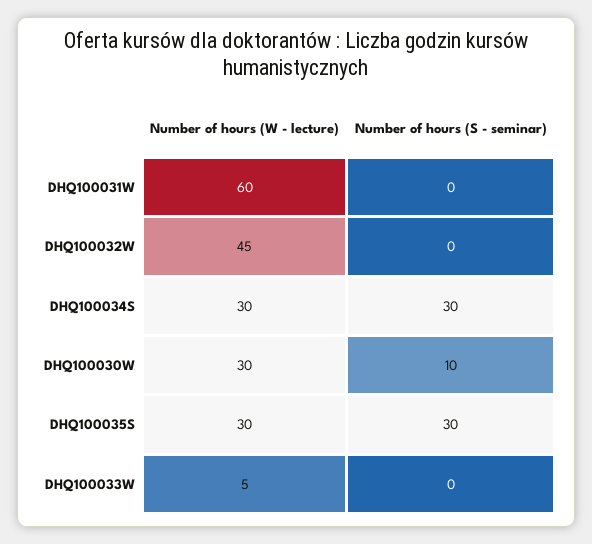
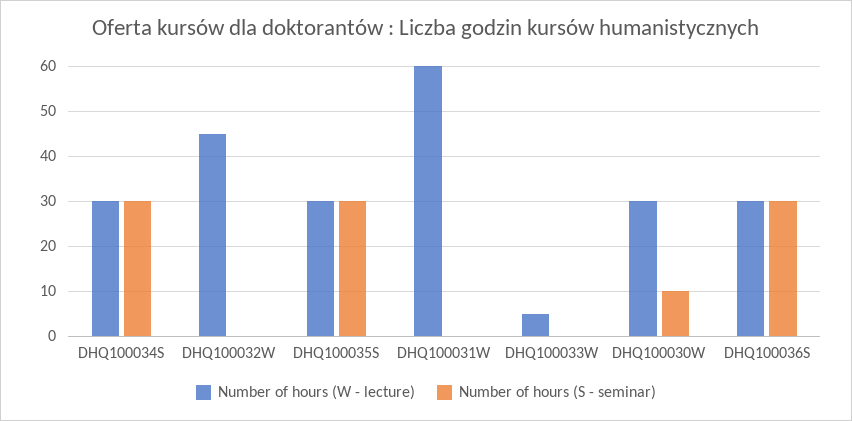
Number of hours (W - lecture), DHQ100036S: none -> 30
Number of hours (S - seminar), DHQ100036S: none -> 30

